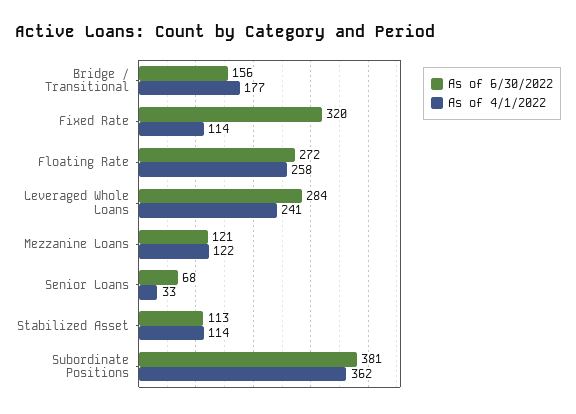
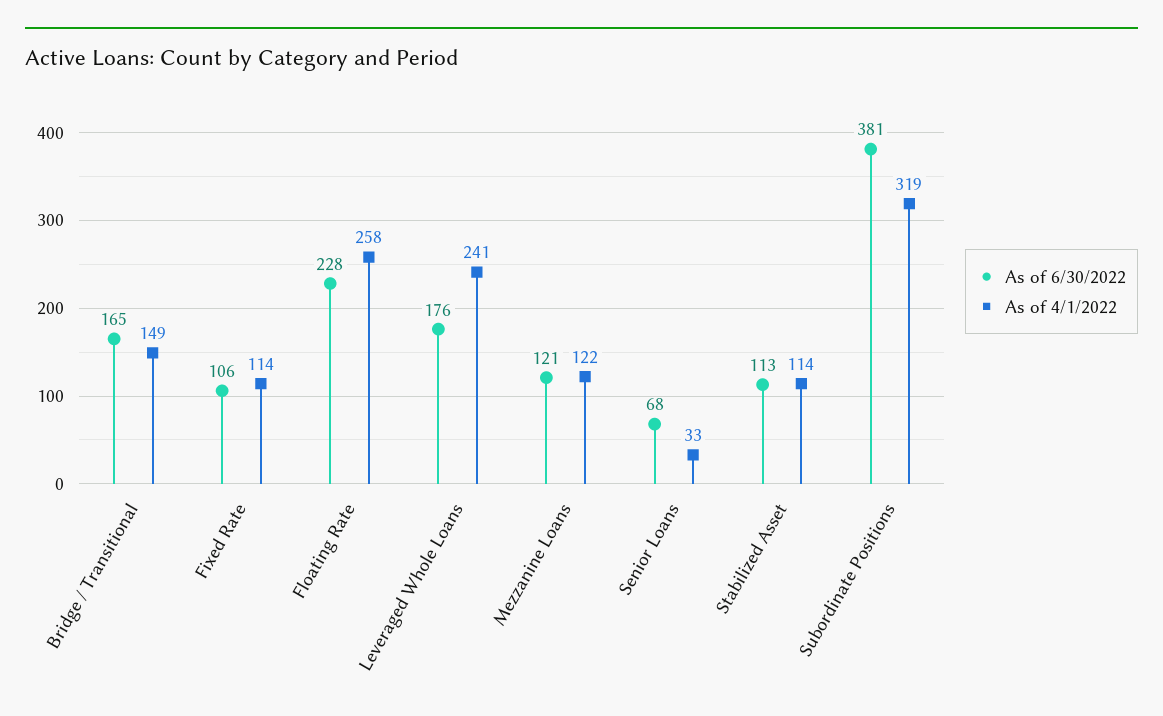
As of 6/30/2022, Bridge / Transitional: 156 -> 165
As of 4/1/2022, Bridge / Transitional: 177 -> 149
As of 6/30/2022, Fixed Rate: 320 -> 106
As of 6/30/2022, Floating Rate: 272 -> 228
As of 6/30/2022, Leveraged Whole Loans: 284 -> 176
As of 4/1/2022, Subordinate Positions: 362 -> 319

